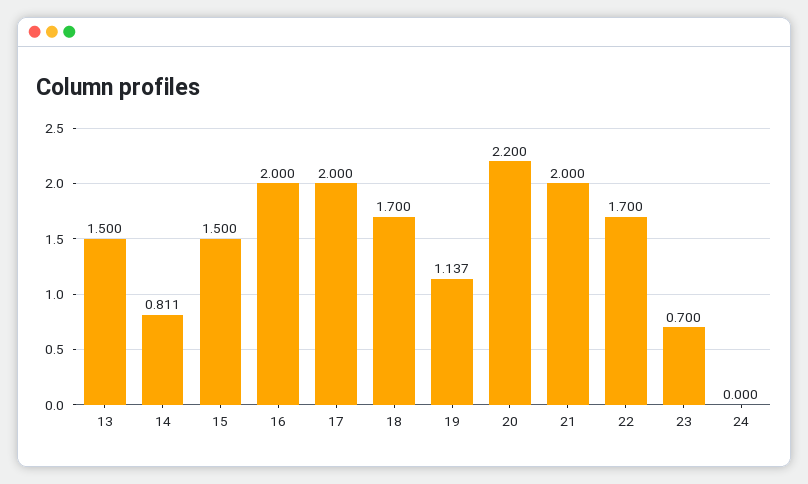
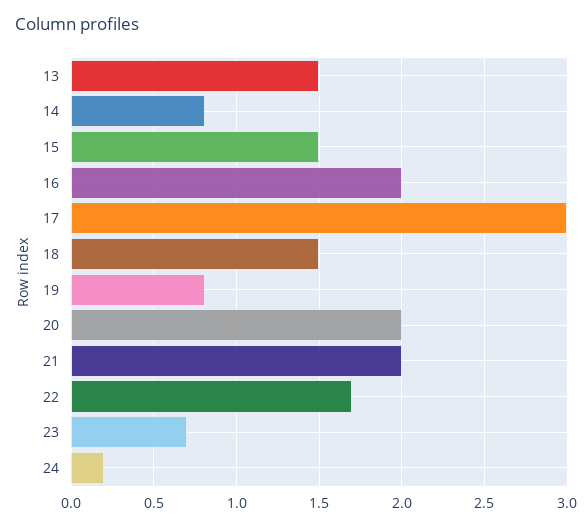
17: 2 -> 3
18: 1.7 -> 1.5
19: 1.137 -> 0.8
20: 2.2 -> 2
24: 0 -> 0.2

